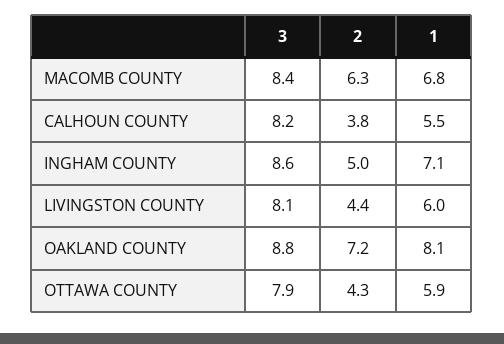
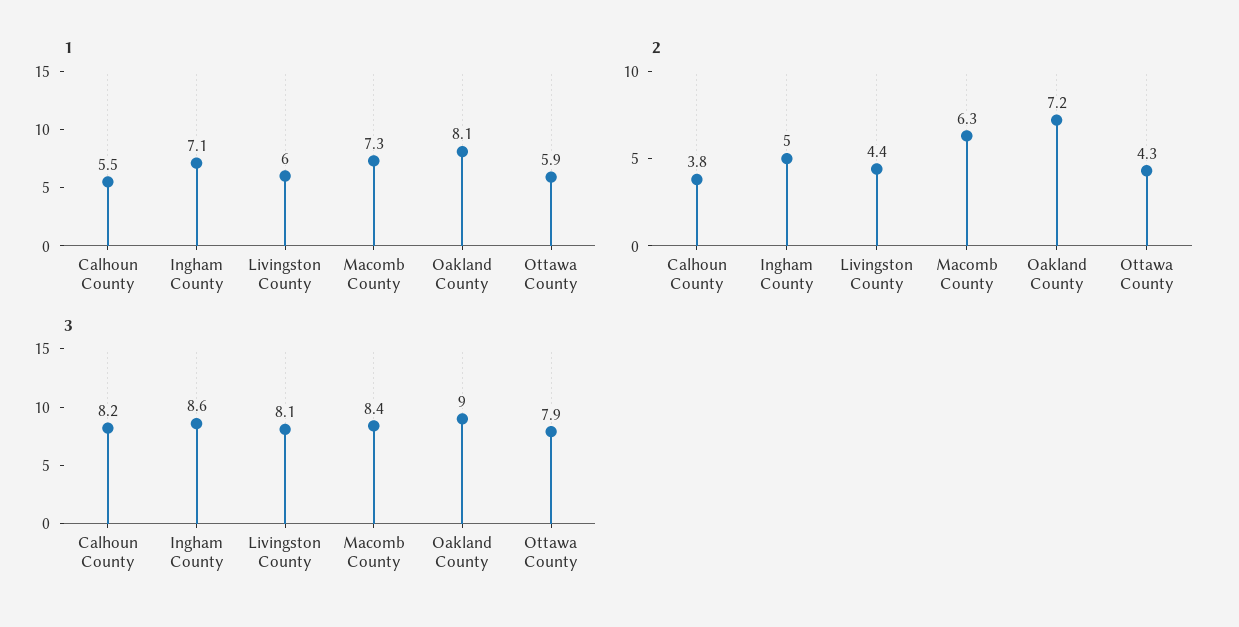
1, MACOMB COUNTY: 6.8 -> 7.3
3, OAKLAND COUNTY: 8.8 -> 9

